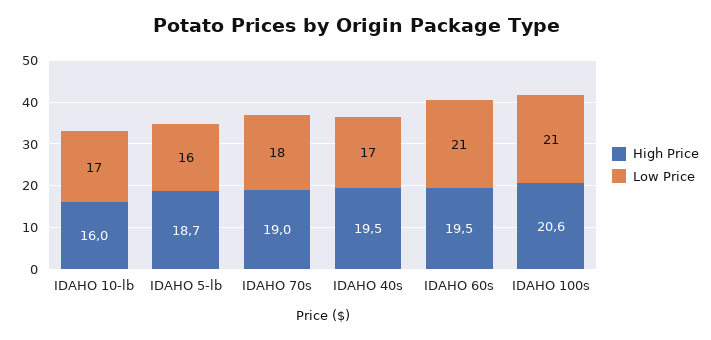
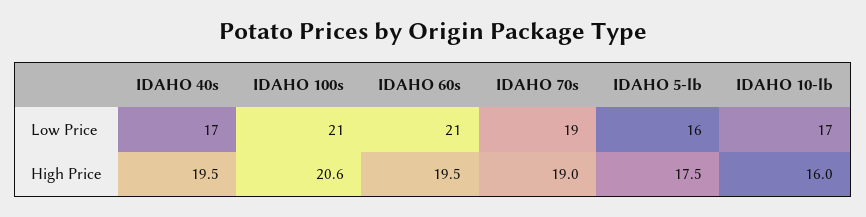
High Price, IDAHO 5-lb: 18.7 -> 17.5
Low Price, IDAHO 70s: 18 -> 19

